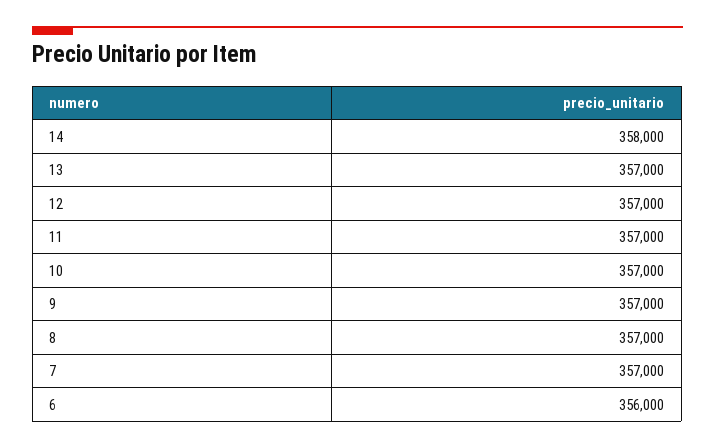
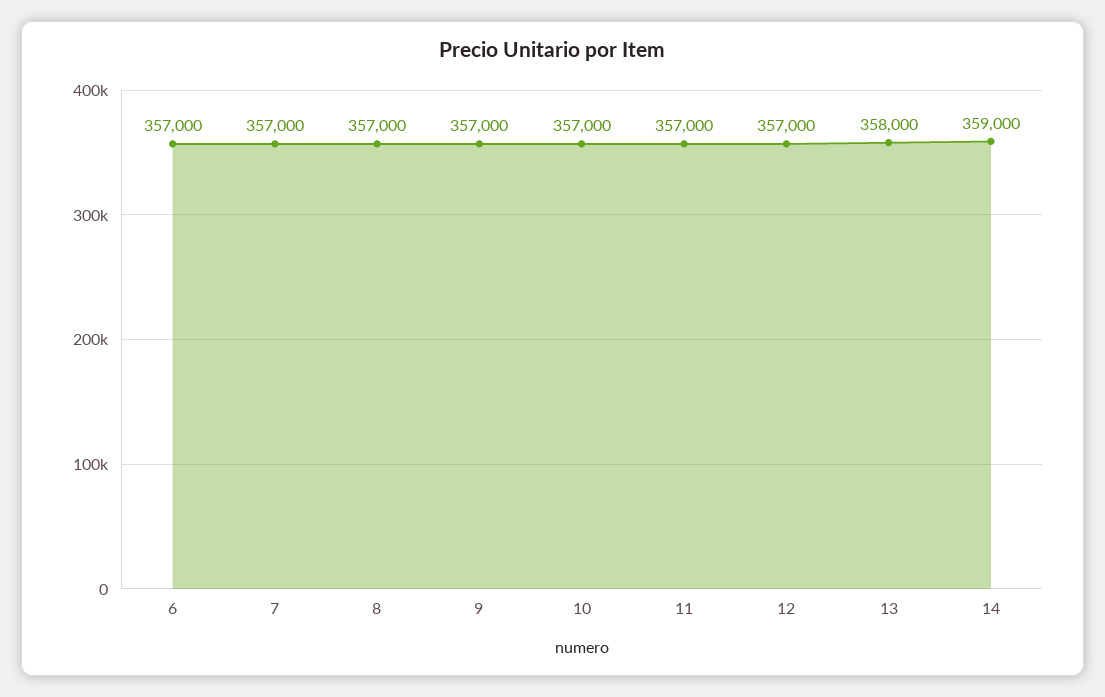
14: 358000 -> 359000
13: 357000 -> 358000
6: 356000 -> 357000

